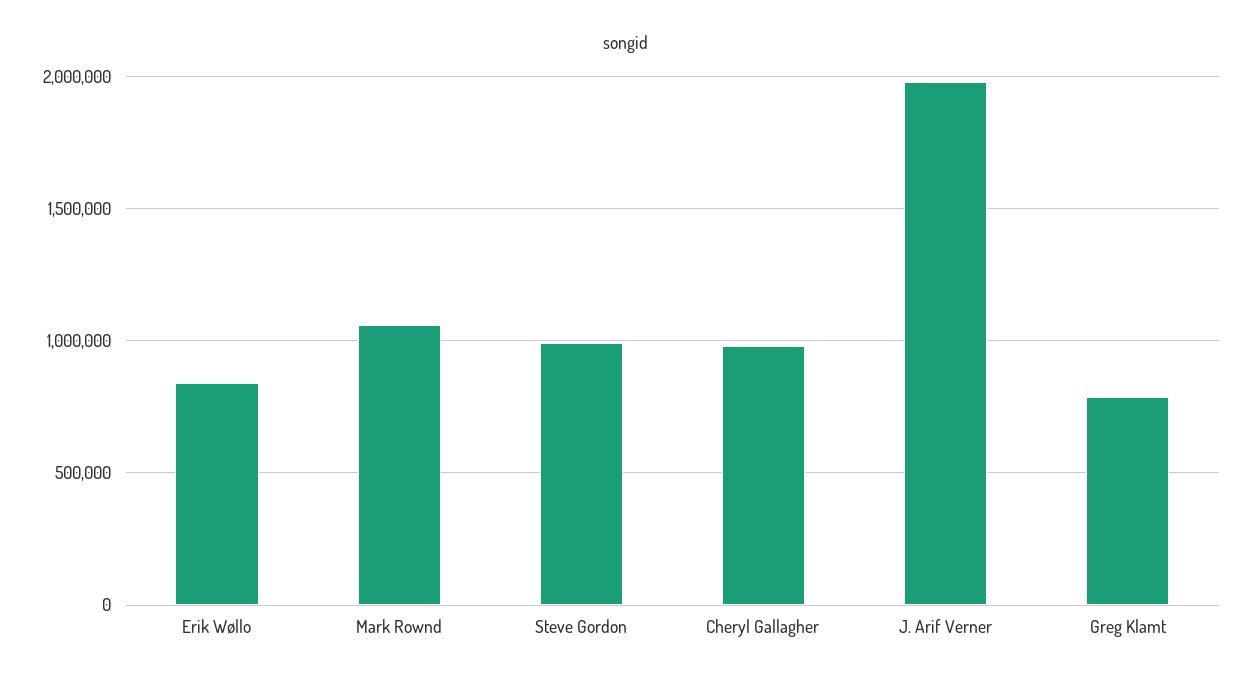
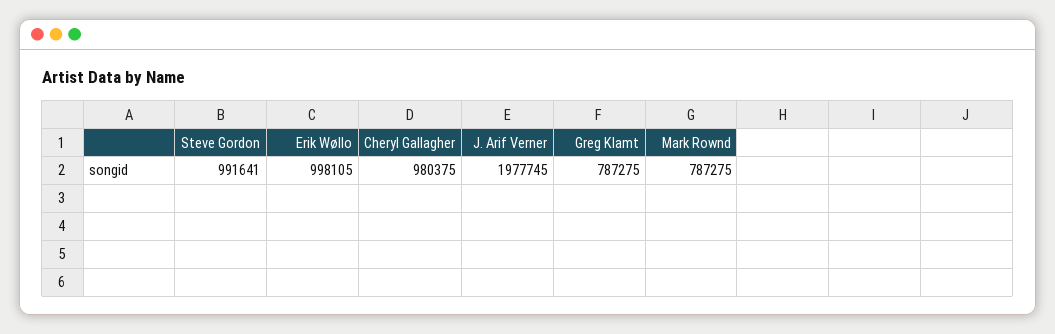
Erik Wøllo: 850000 -> 998105
Mark Rownd: 1050000 -> 787275

